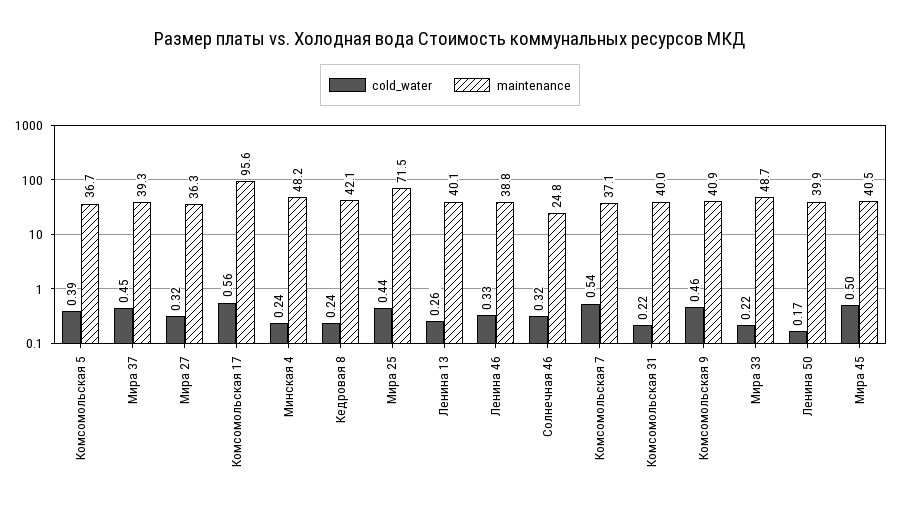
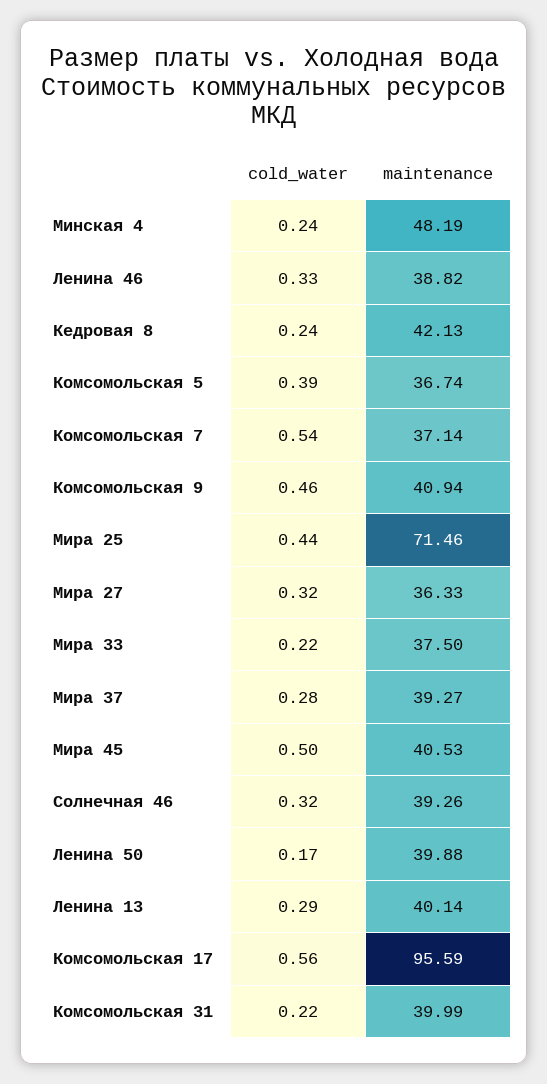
cold_water, Мира 37: 0.45 -> 0.28
cold_water, Ленина 13: 0.26 -> 0.29
maintenance, Солнечная 46: 24.8 -> 39.26
maintenance, Мира 33: 48.7 -> 37.5

